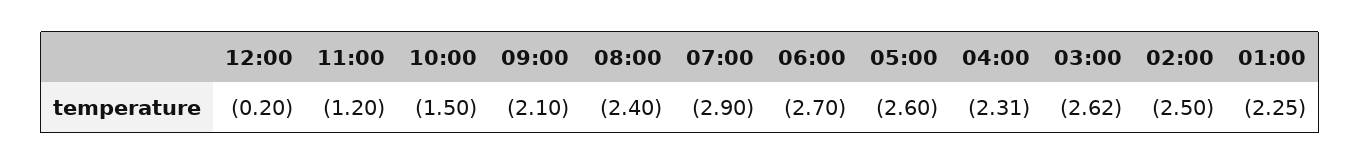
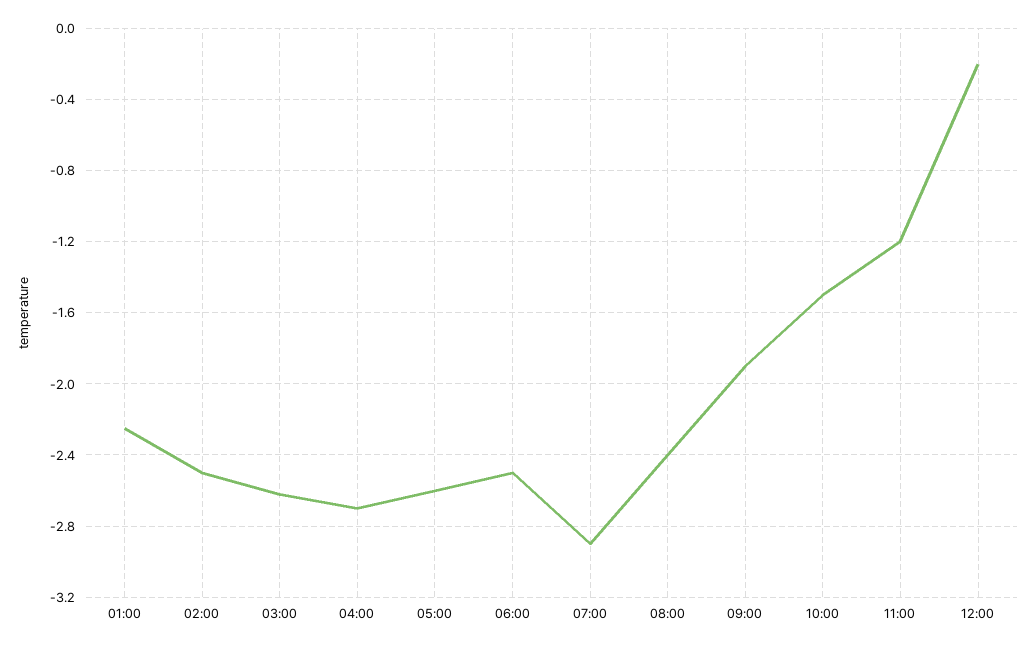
09:00: -2.1 -> -1.9
06:00: -2.7 -> -2.5
04:00: -2.31 -> -2.7

